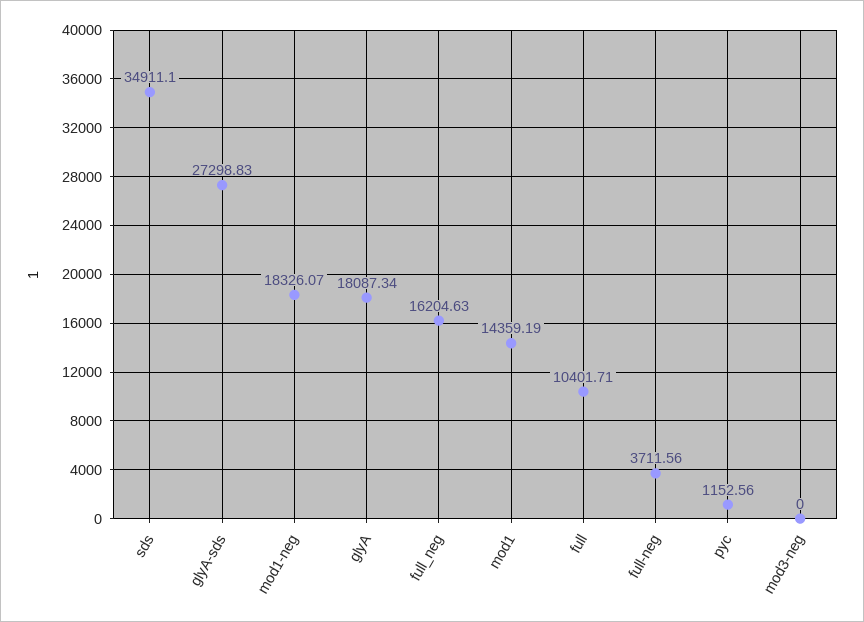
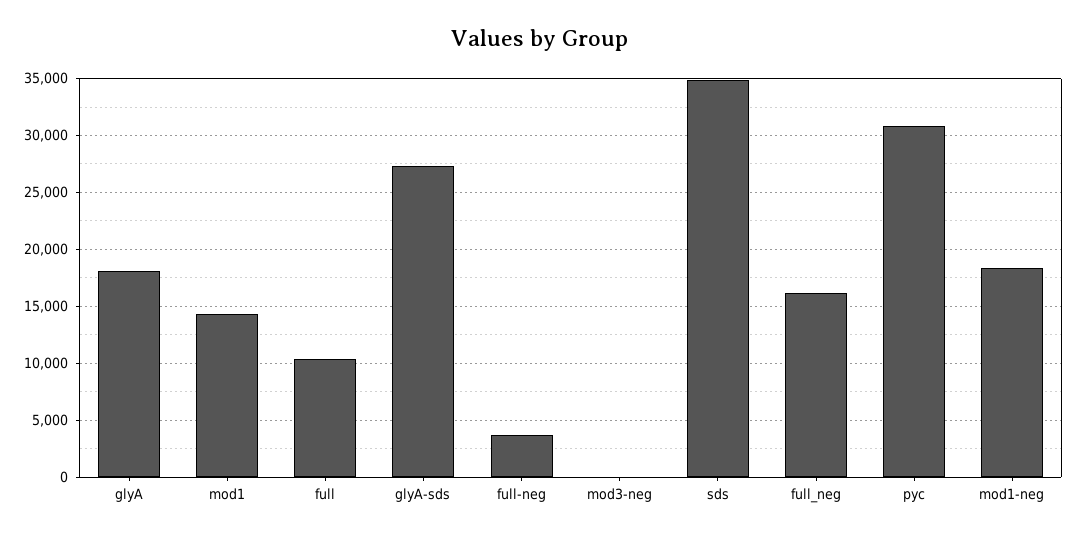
pyc: 1152.56 -> 31000

